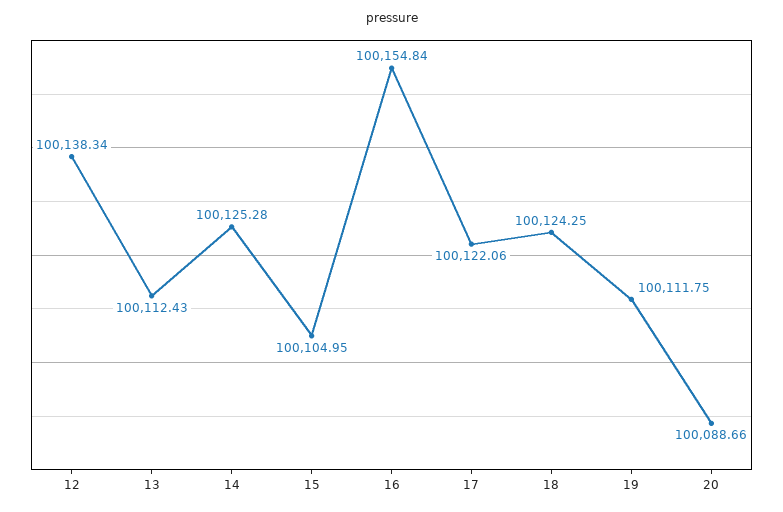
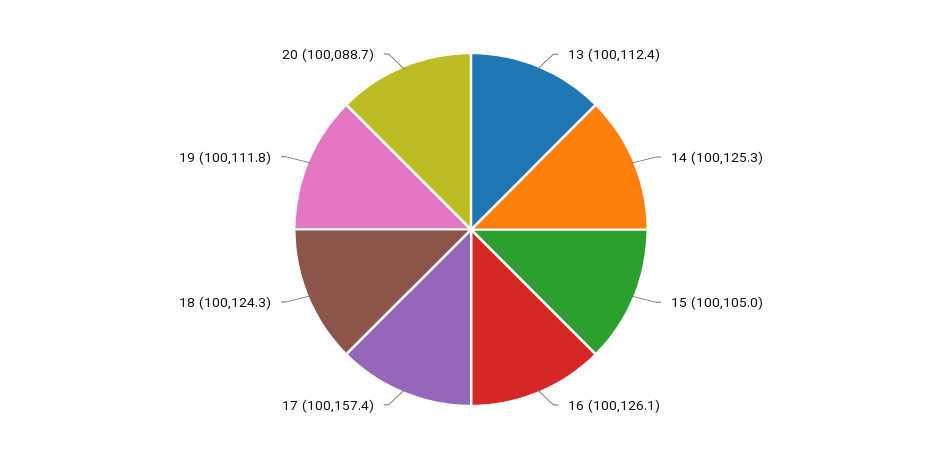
12: 100138.34 -> none
16: 100154.84 -> 100126.1
17: 100122.06 -> 100157.4

